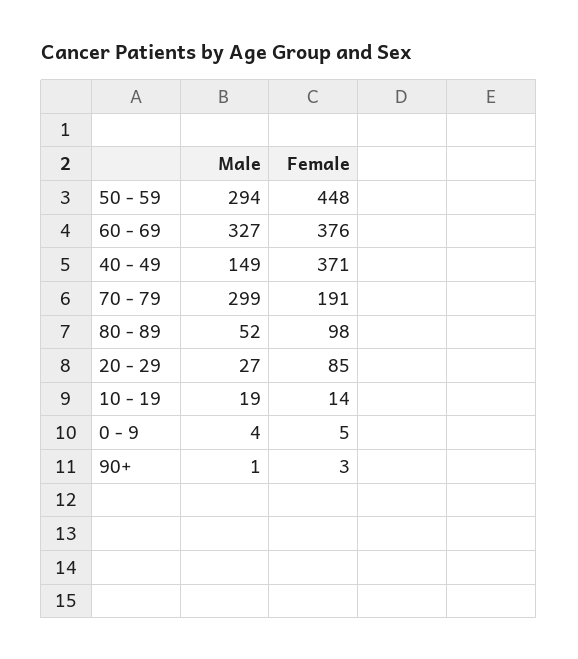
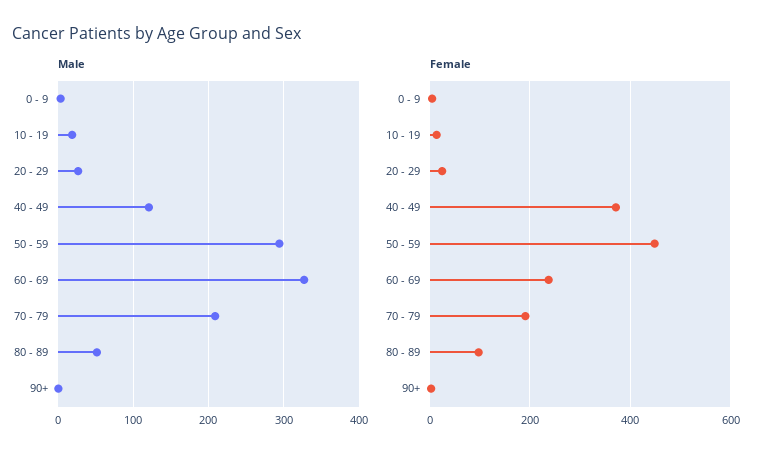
Female, 60 - 69: 376 -> 240
Male, 40 - 49: 149 -> 120
Male, 70 - 79: 299 -> 210
Female, 20 - 29: 85 -> 20

